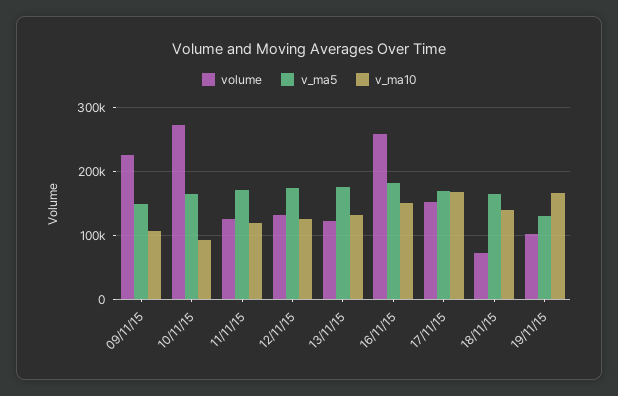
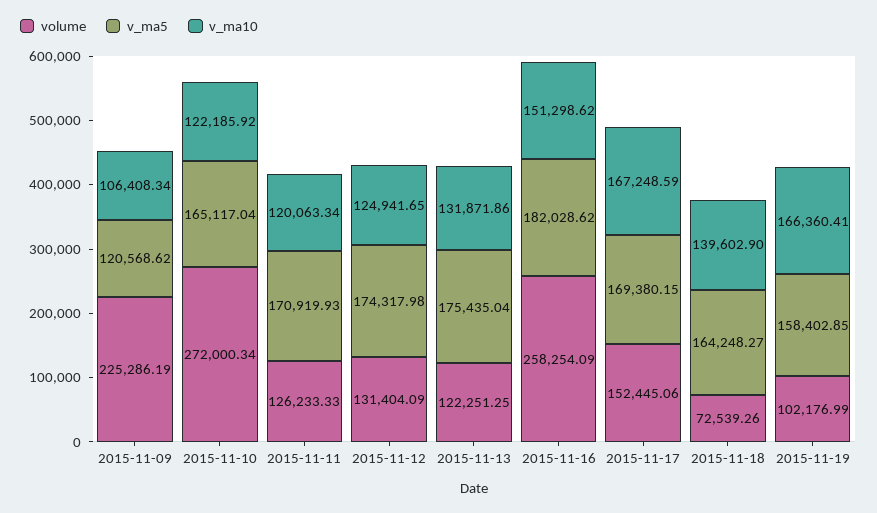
v_ma5, 09/11/15: 150000 -> 120568.62
v_ma10, 10/11/15: 90000 -> 122185.92
v_ma5, 19/11/15: 130000 -> 158402.85

